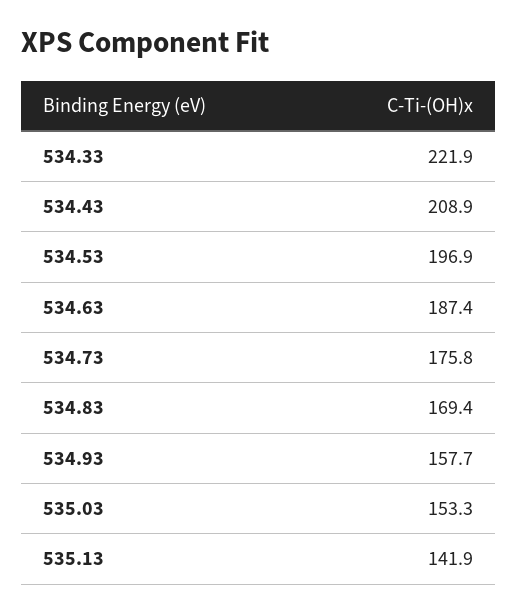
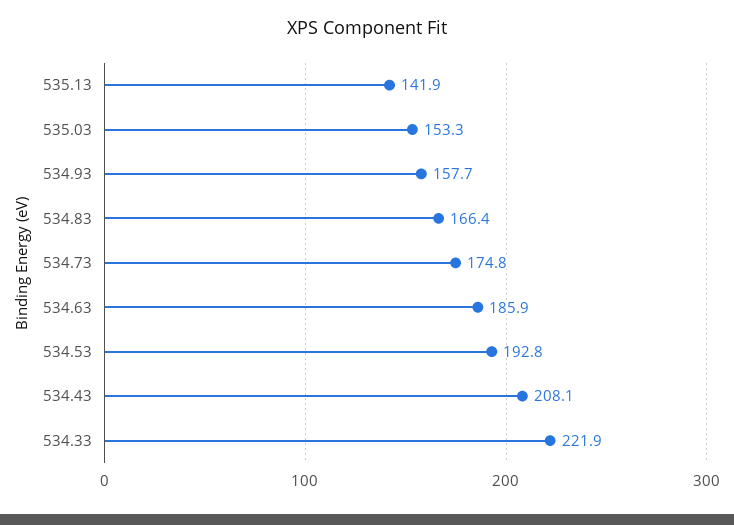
534.43: 208.9 -> 208.1
534.53: 196.9 -> 192.8
534.63: 187.4 -> 185.9
534.73: 175.8 -> 174.8
534.83: 169.4 -> 166.4

